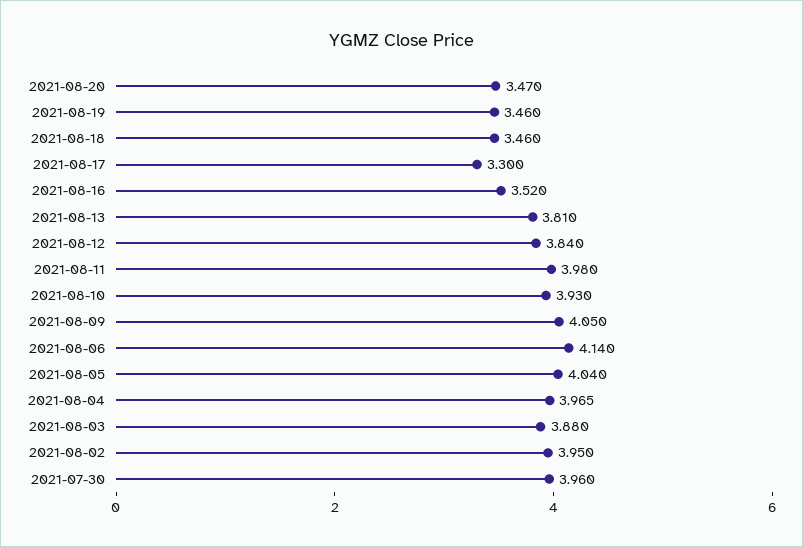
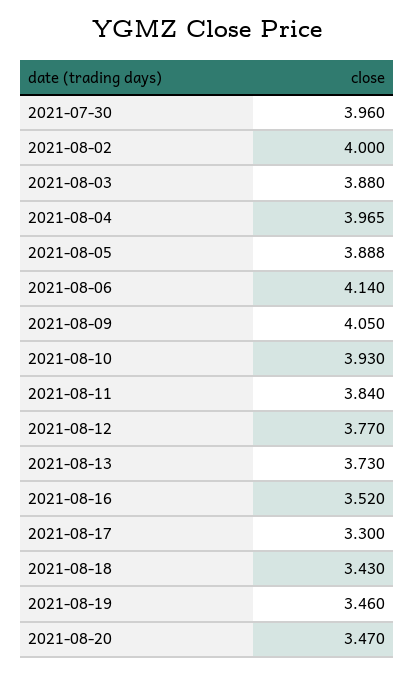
2021-08-18: 3.46 -> 3.43
2021-08-13: 3.81 -> 3.73
2021-08-12: 3.84 -> 3.77
2021-08-11: 3.98 -> 3.84
2021-08-05: 4.04 -> 3.888
2021-08-02: 3.95 -> 4

